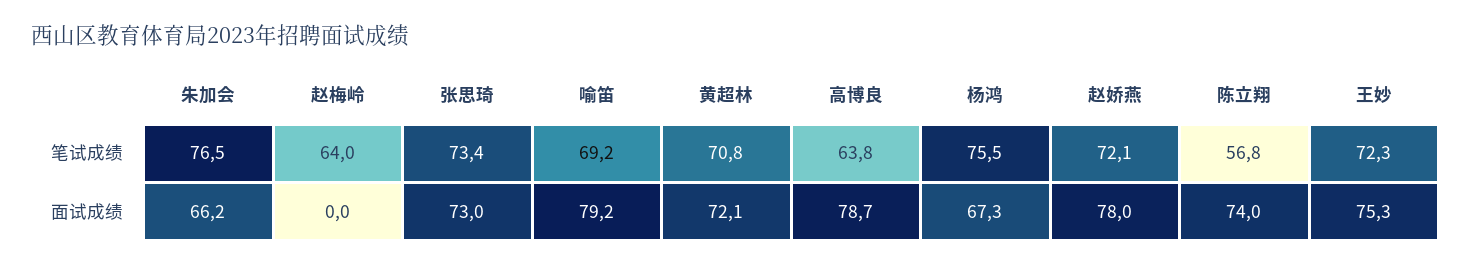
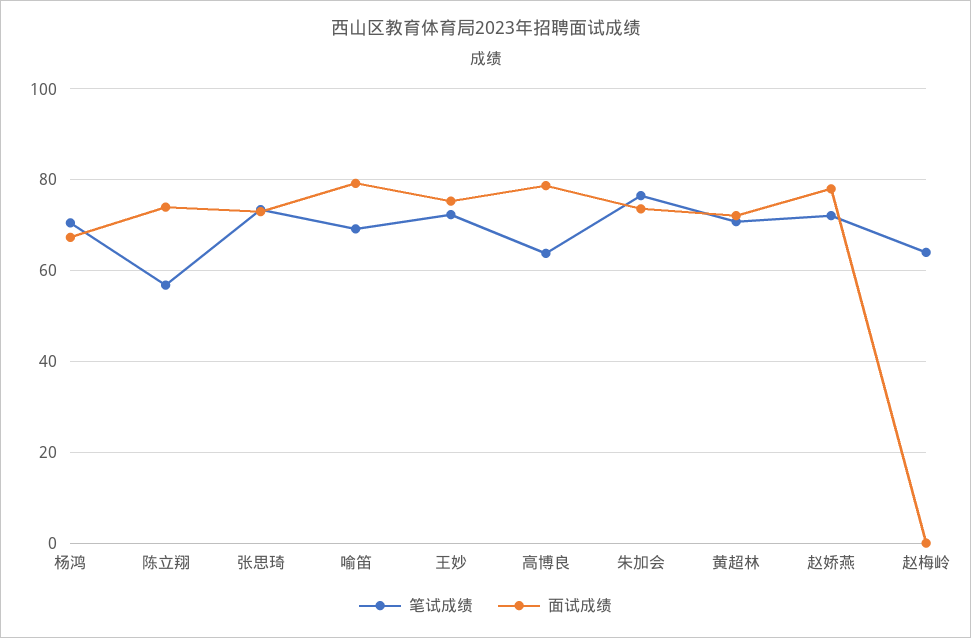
笔试成绩, 杨鸿: 75.5 -> 70
面试成绩, 朱加会: 66.2 -> 74

